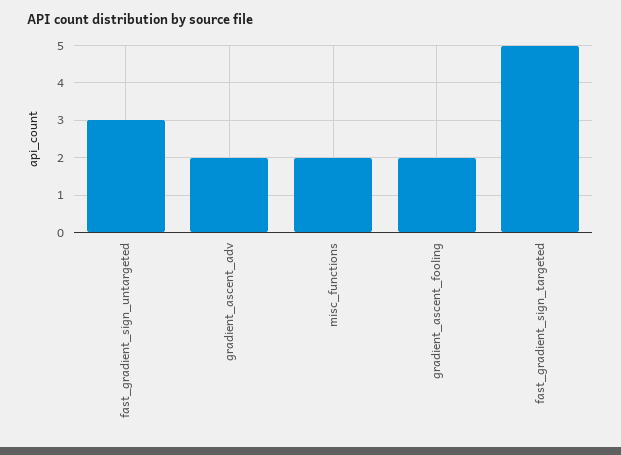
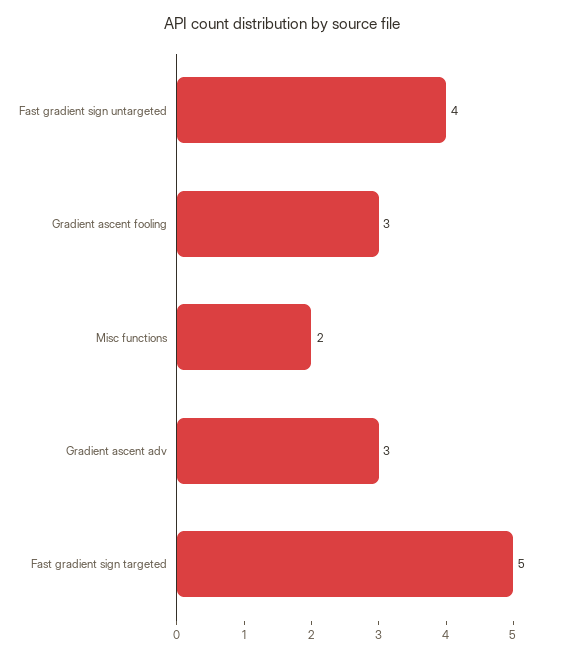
fast_gradient_sign_untargeted: 3 -> 4
gradient_ascent_adv: 2 -> 3
gradient_ascent_fooling: 2 -> 3

